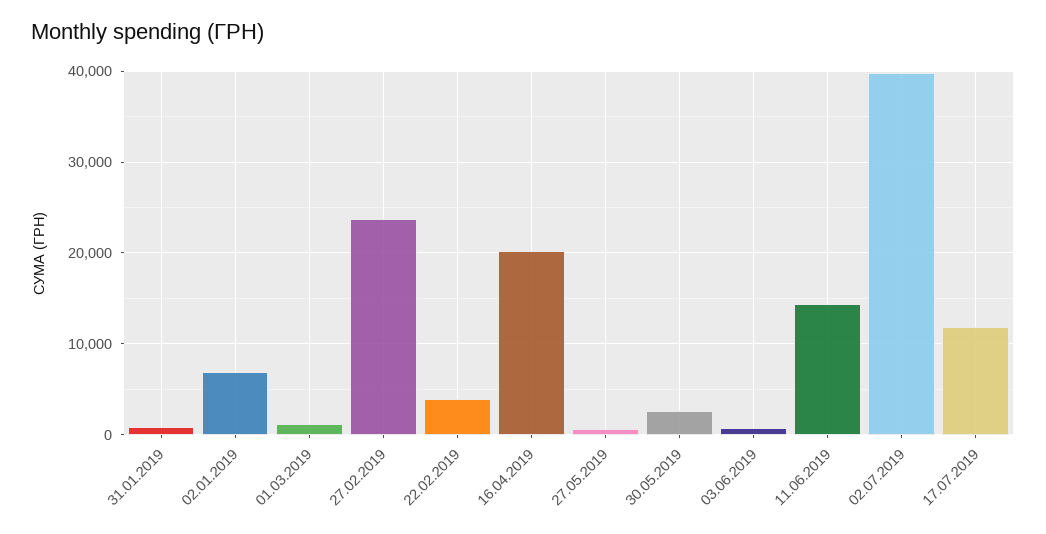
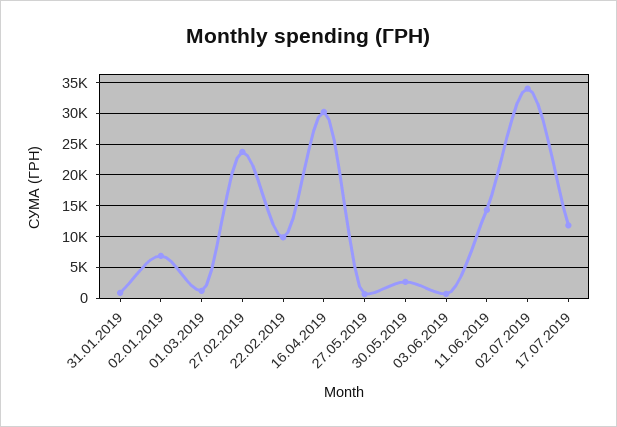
22.02.2019: 4000 -> 10000
16.04.2019: 20000 -> 30000
02.07.2019: 40000 -> 34000

